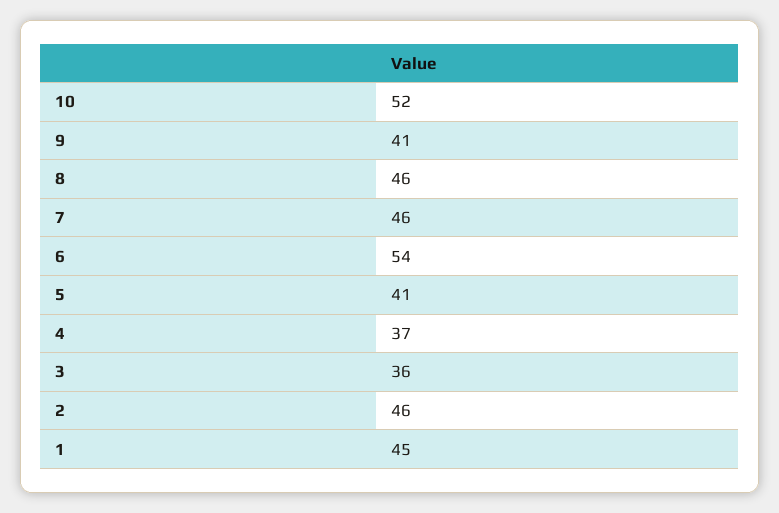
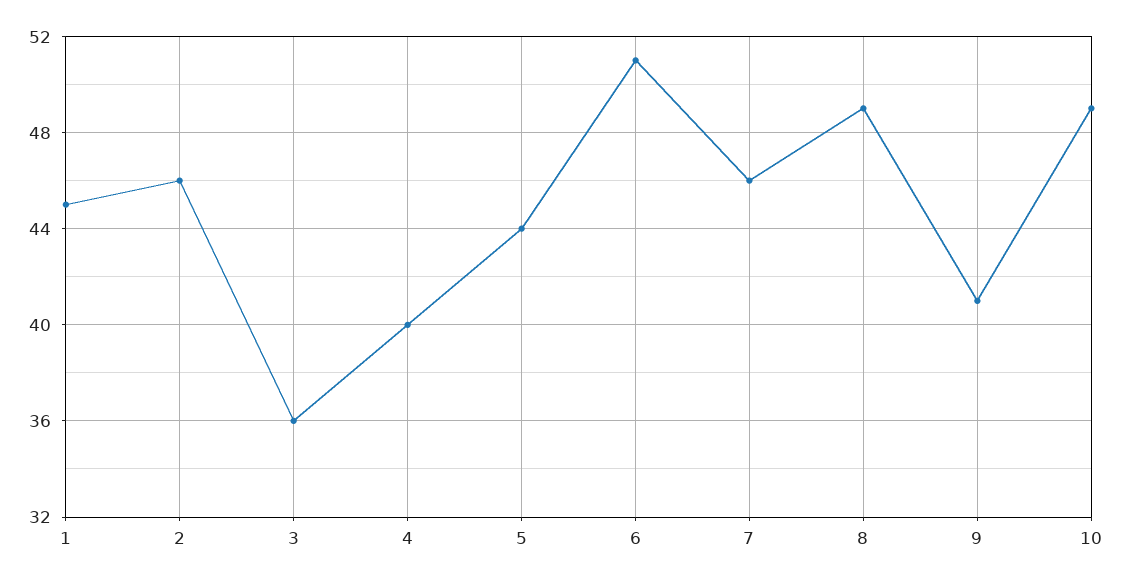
10: 52 -> 49
8: 46 -> 49
6: 54 -> 51
5: 41 -> 44
4: 37 -> 40

